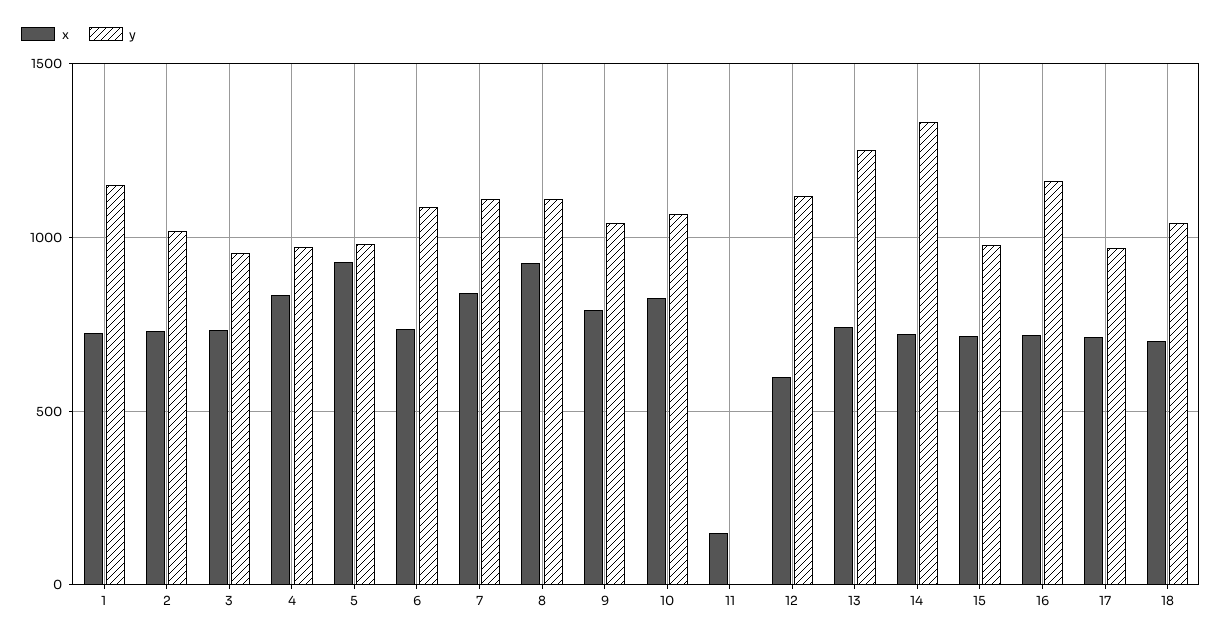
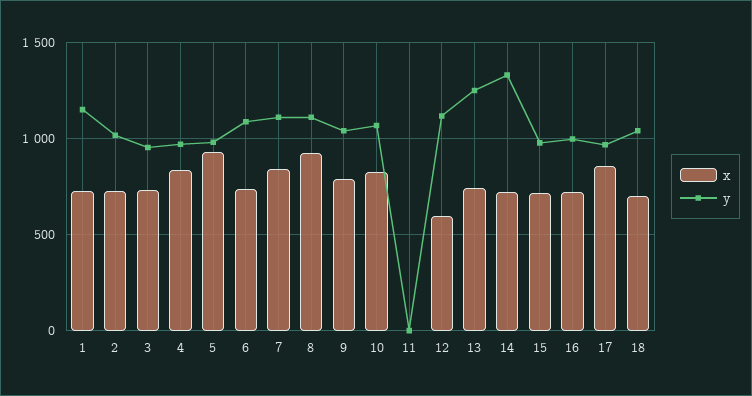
x, 11: 150 -> 0
y, 16: 1150 -> 1000
x, 17: 700 -> 850

